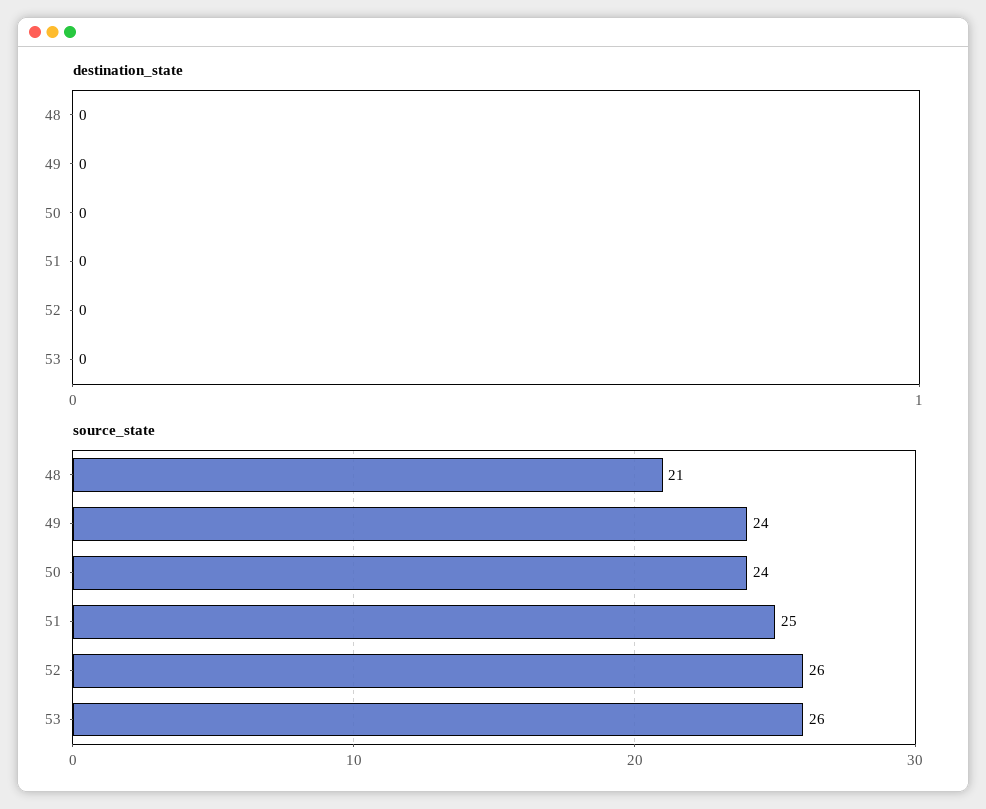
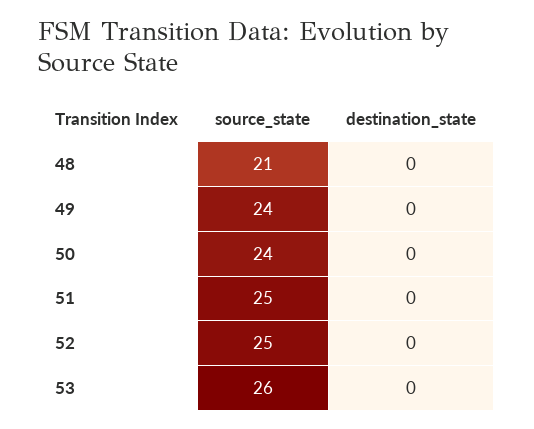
source_state, 52: 26 -> 25

